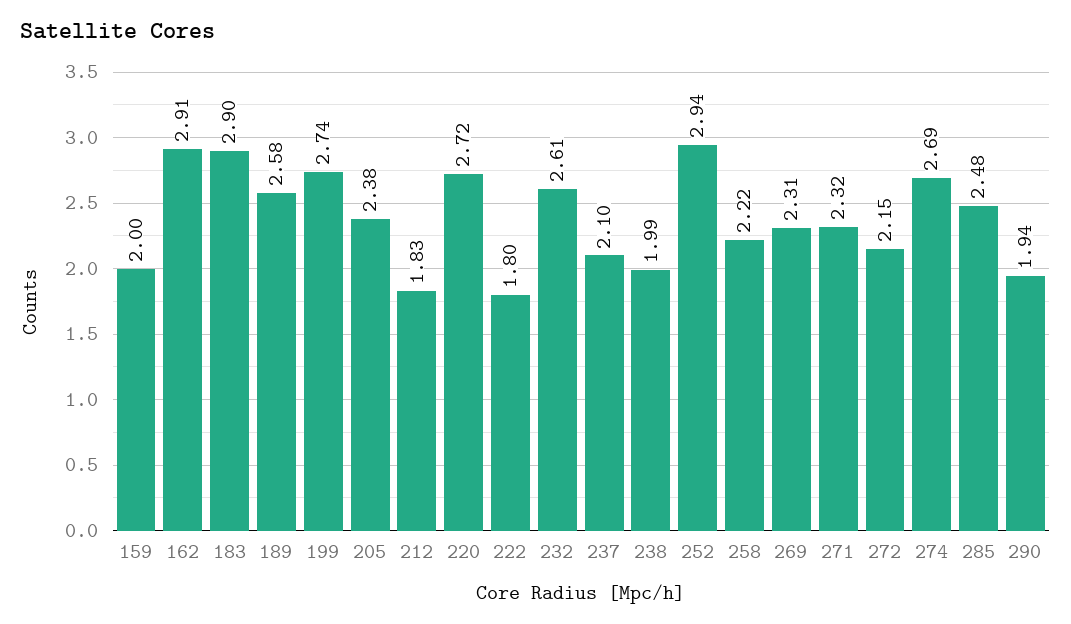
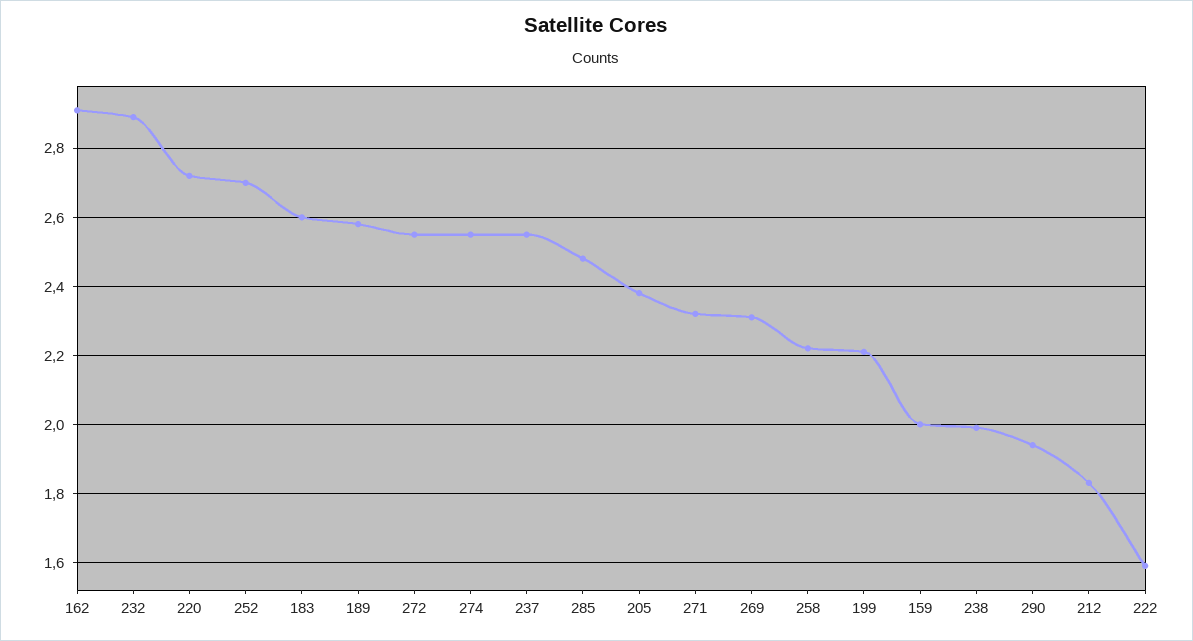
183: 2.9 -> 2.6
199: 2.74 -> 2.2
222: 1.8 -> 1.6
232: 2.61 -> 2.9
237: 2.1 -> 2.55
252: 2.94 -> 2.7
272: 2.15 -> 2.55
274: 2.69 -> 2.55

